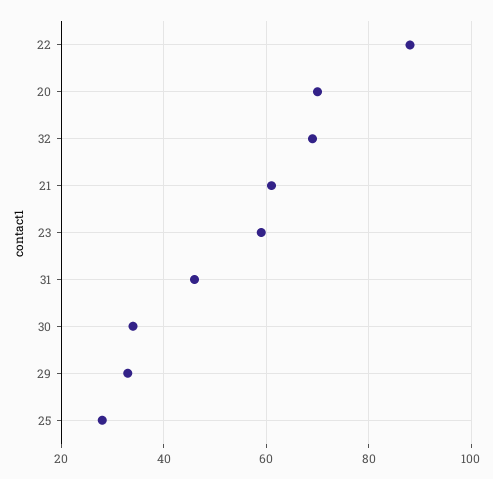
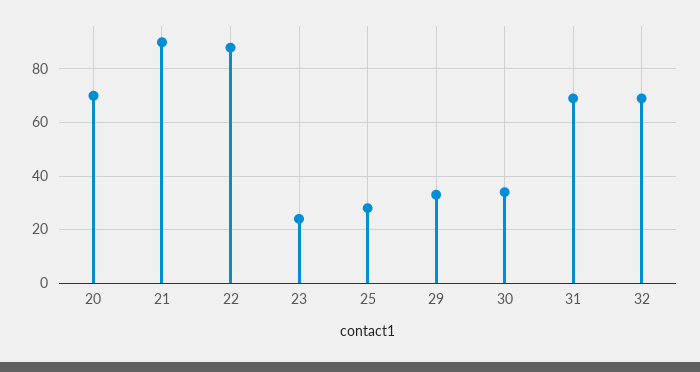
21: 60 -> 90
23: 60 -> 25
31: 45 -> 70

